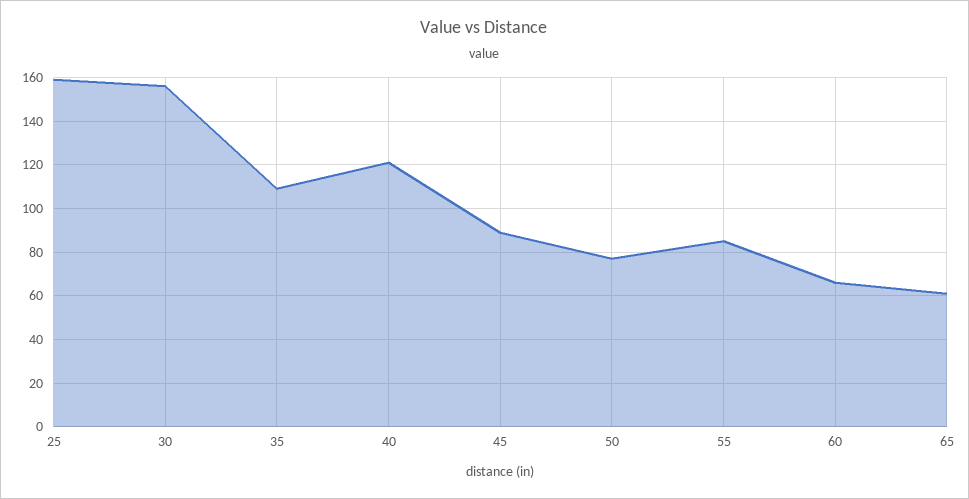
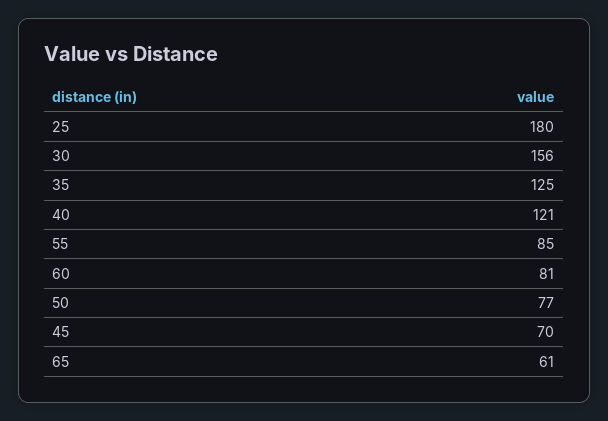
25: 160 -> 180
35: 110 -> 125
45: 90 -> 70
60: 65 -> 81

